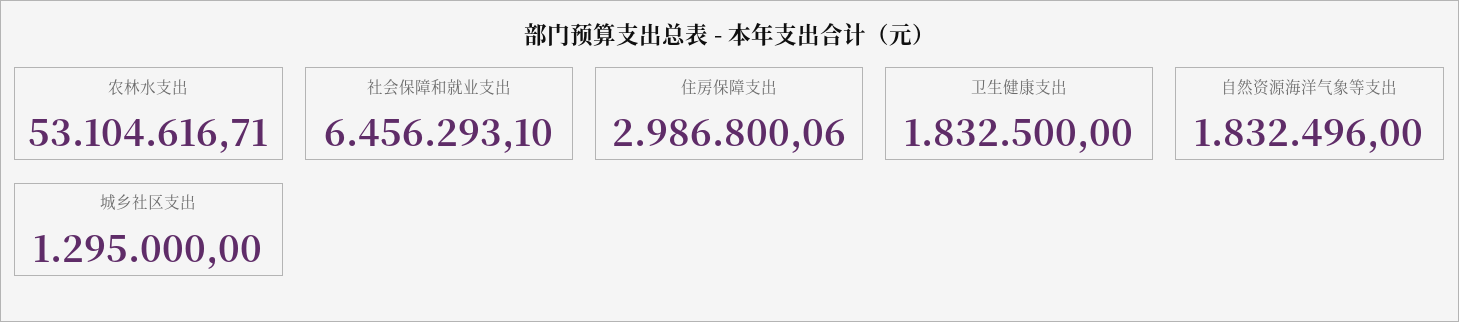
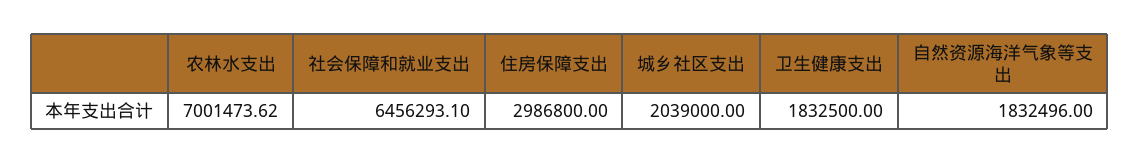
农林水支出: 53104616.71 -> 7001473.62
住房保障支出: 2986800.06 -> 2986800
城乡社区支出: 1295000 -> 2039000

